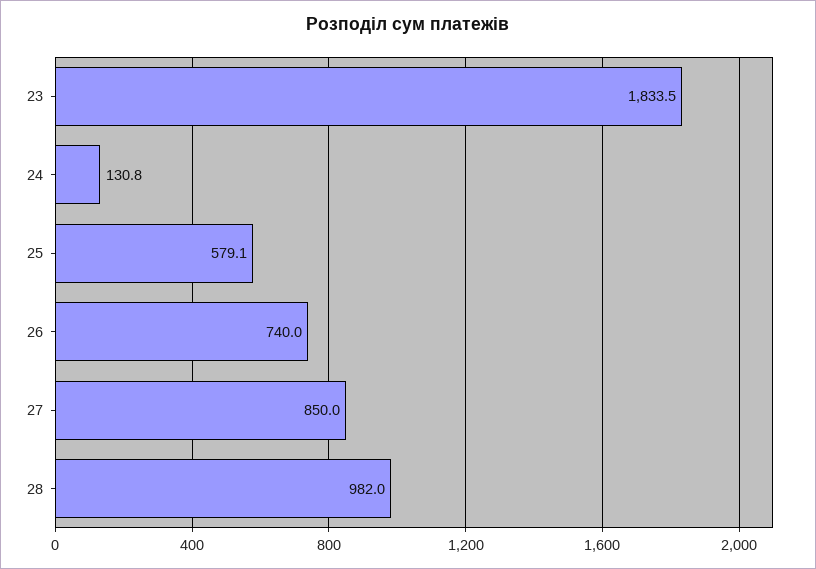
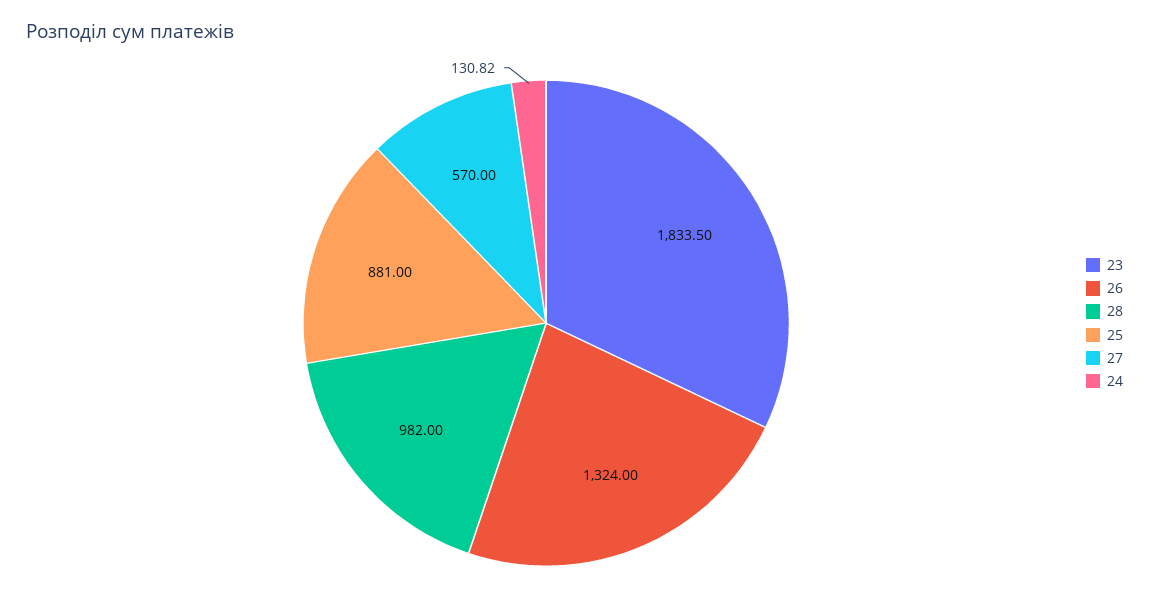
25: 579.1 -> 881
26: 740 -> 1324
27: 850 -> 570

